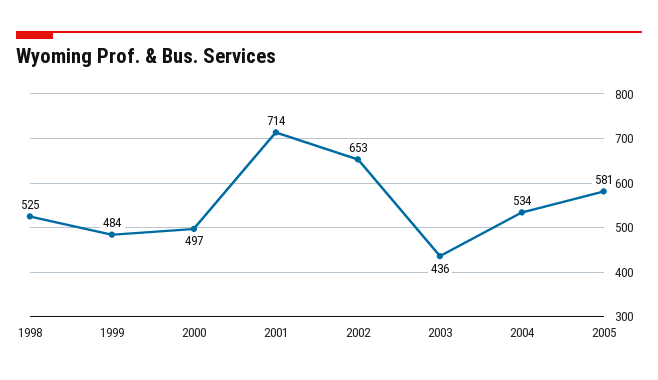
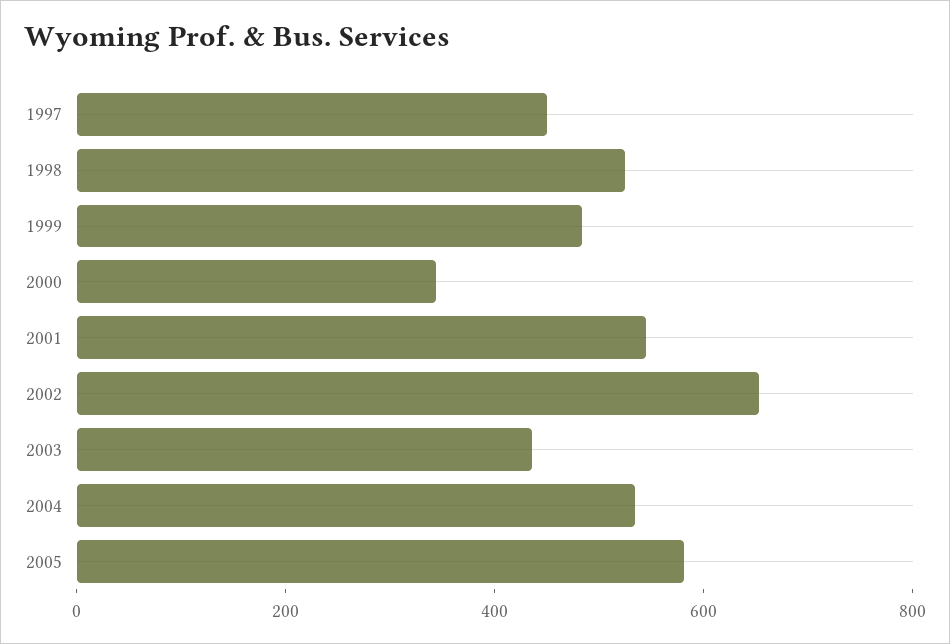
2000: 497 -> 350
2001: 714 -> 550
1997: none -> 450

